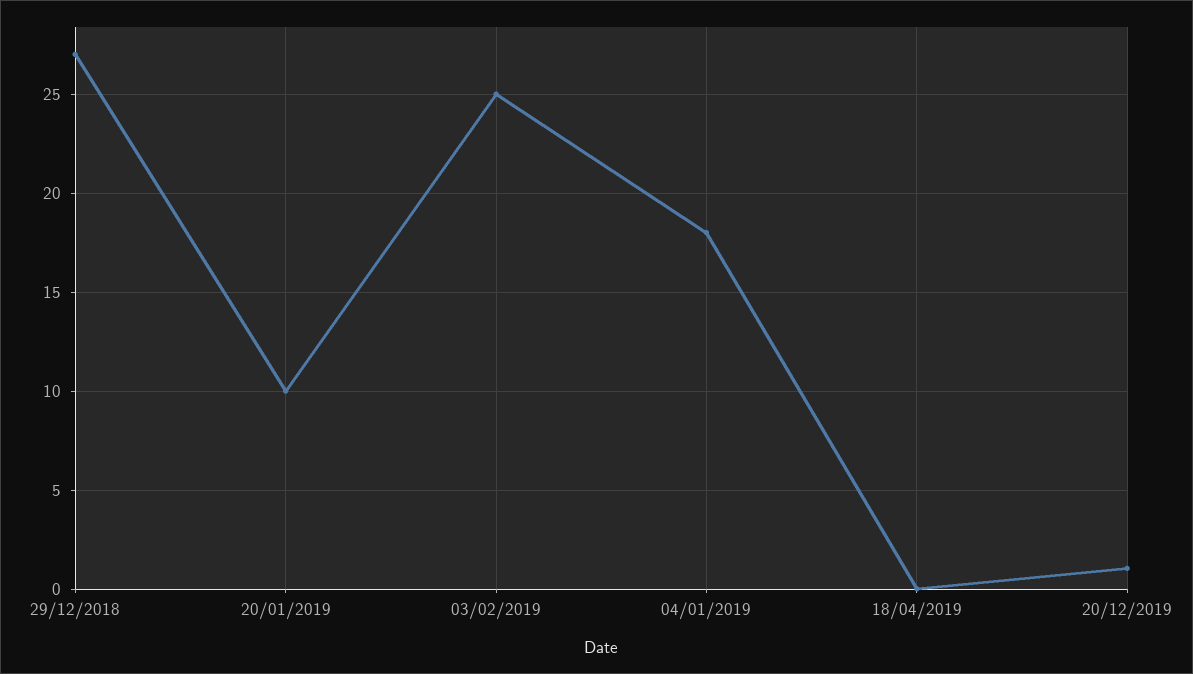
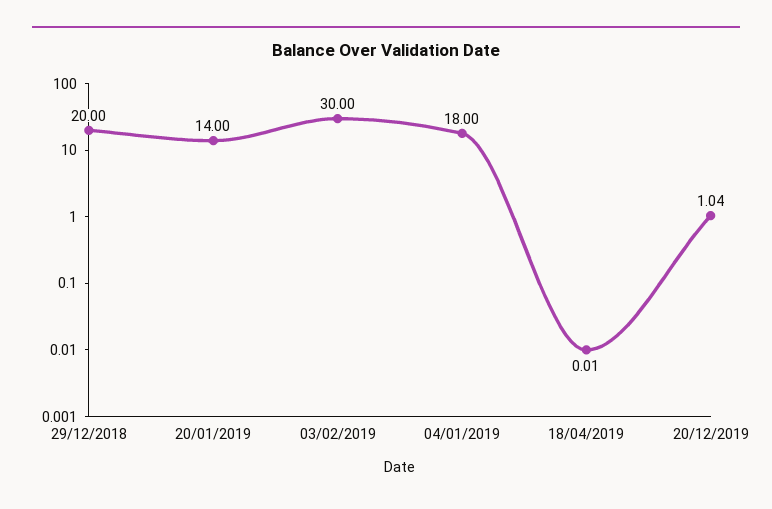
29/12/2018: 27 -> 20
20/01/2019: 10 -> 14
03/02/2019: 25 -> 30

